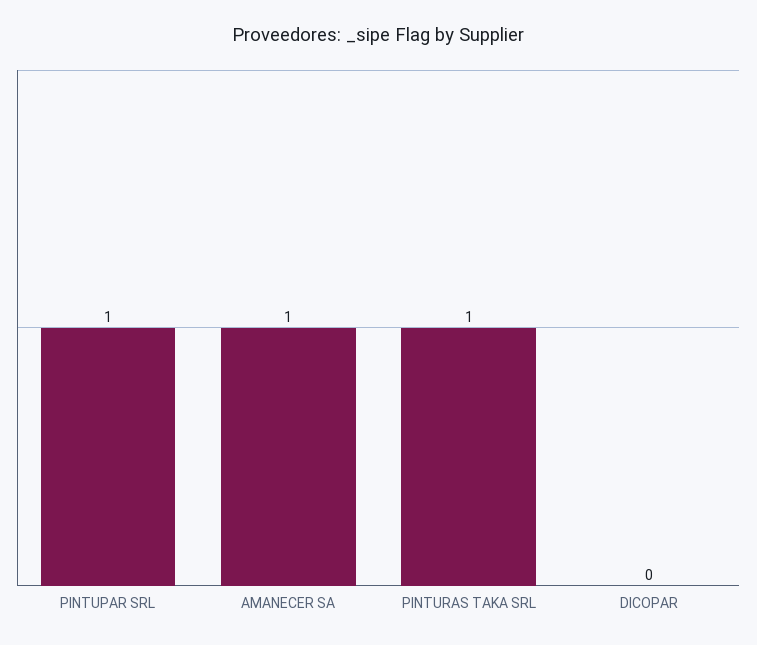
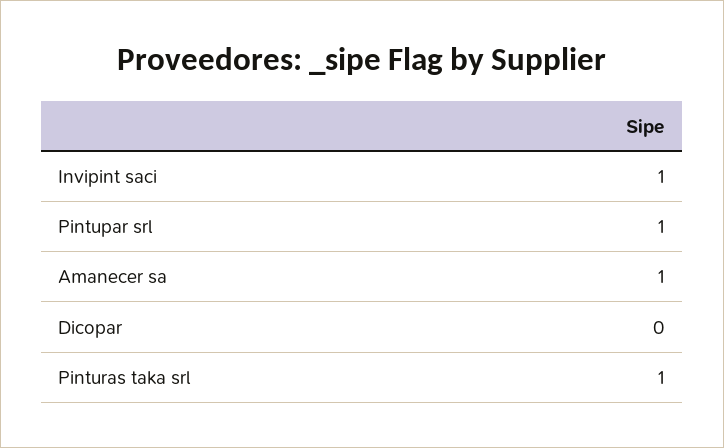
Invipint saci: none -> 1

